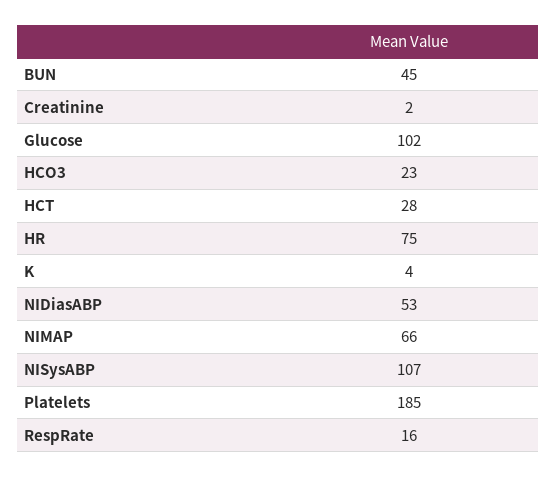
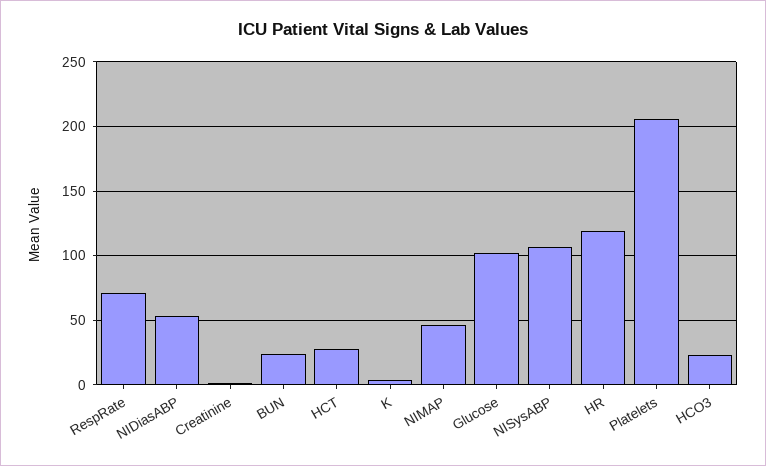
BUN: 45 -> 25
HR: 75 -> 120
NIMAP: 66 -> 45
Platelets: 185 -> 205
RespRate: 16 -> 70

